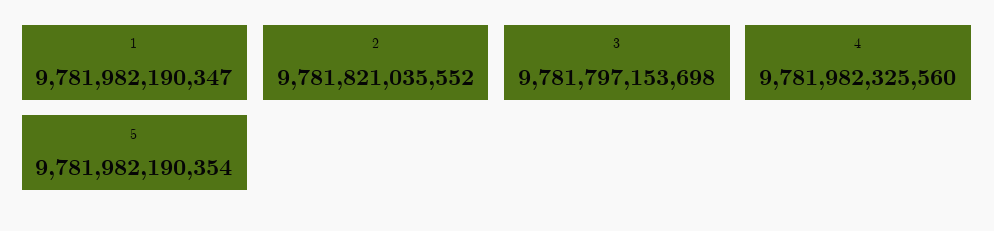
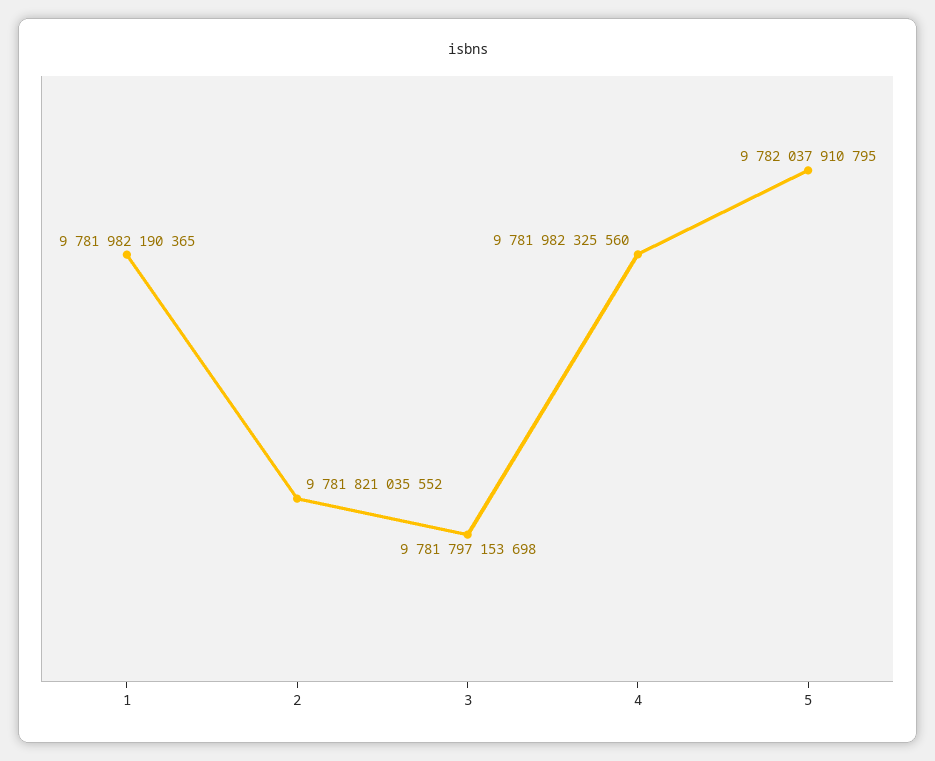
1: 9781982190347 -> 9781982190365
5: 9781982190354 -> 9782037910795

